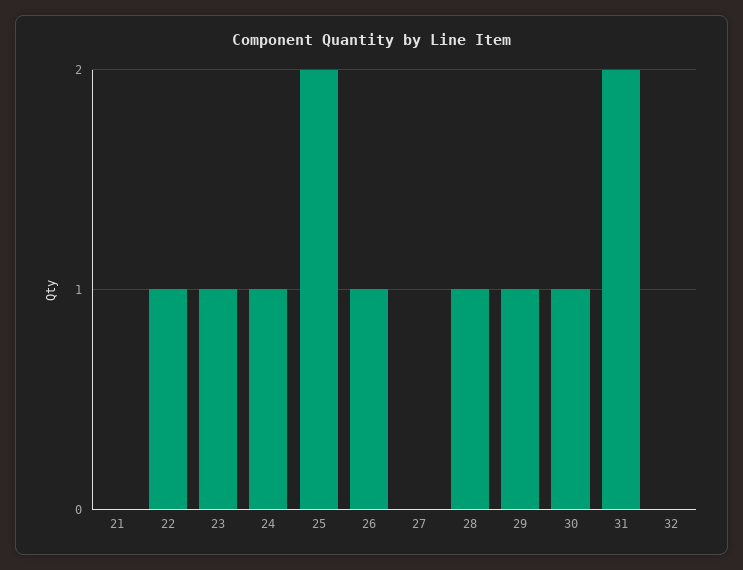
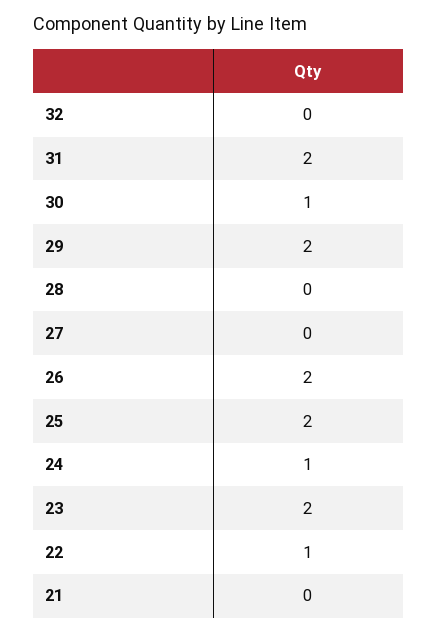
23: 1 -> 2
26: 1 -> 2
28: 1 -> 0
29: 1 -> 2

